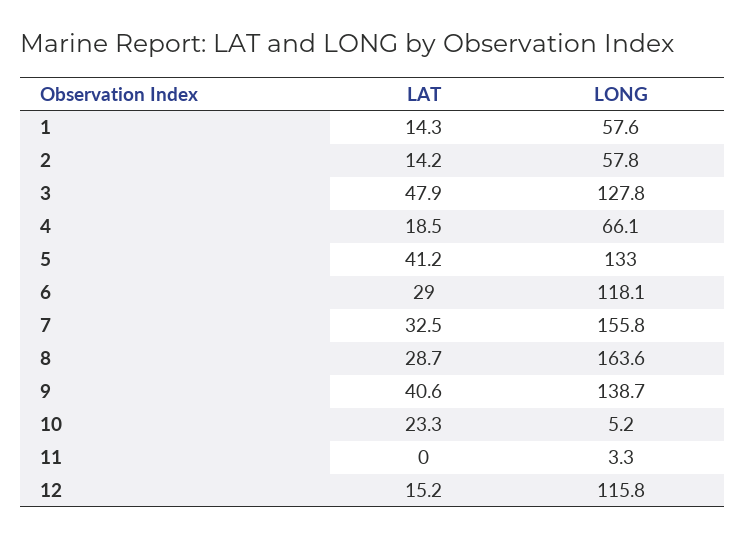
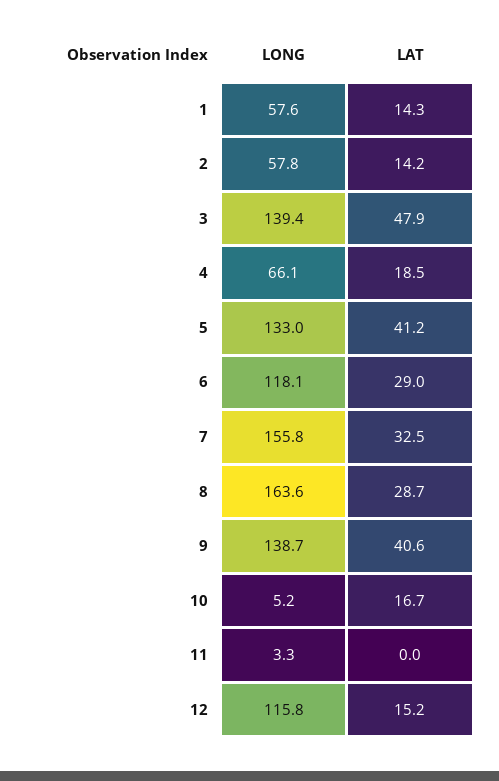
LONG, 3: 127.8 -> 139.4
LAT, 10: 23.3 -> 16.7

